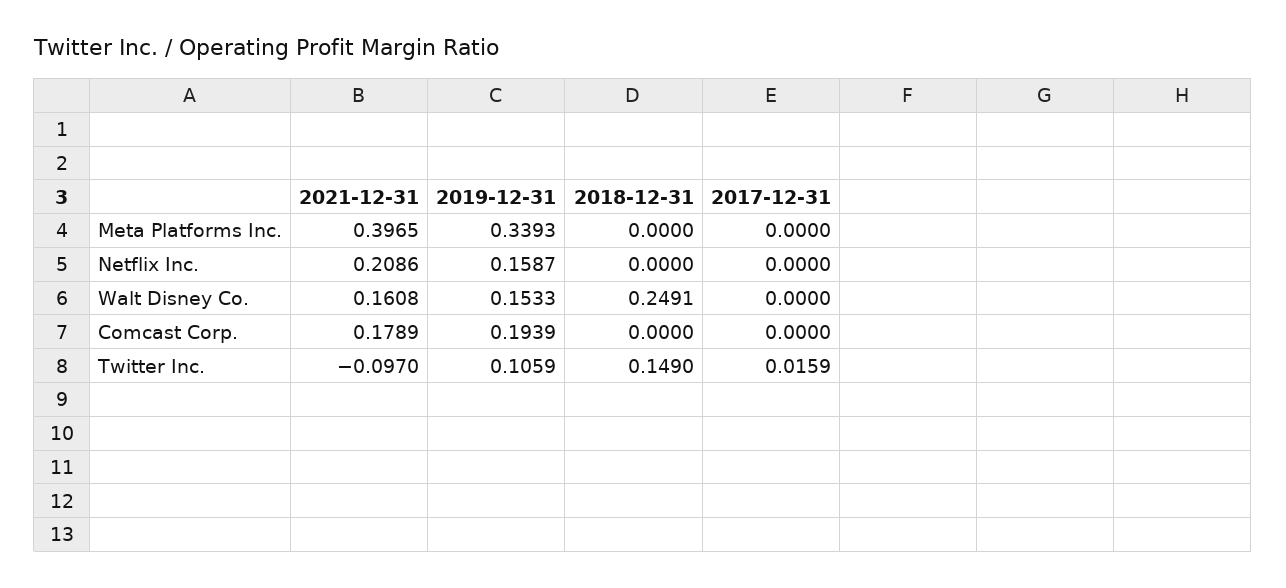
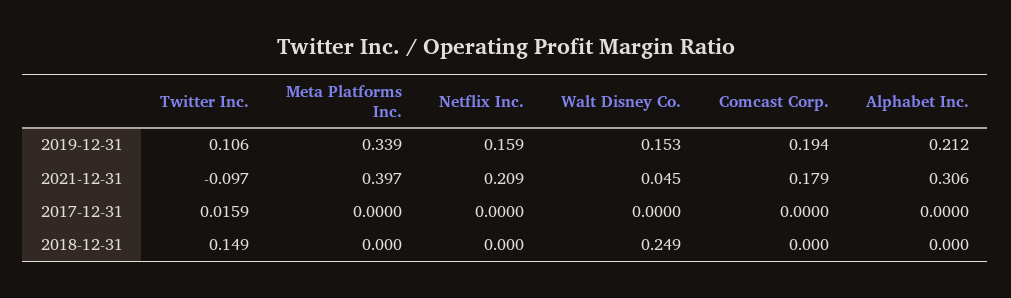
2021-12-31, Walt Disney Co.: 0.1608 -> 0.045
2019-12-31, Alphabet Inc.: none -> 0.212
2021-12-31, Alphabet Inc.: none -> 0.306
2017-12-31, Alphabet Inc.: none -> 0
2018-12-31, Alphabet Inc.: none -> 0

